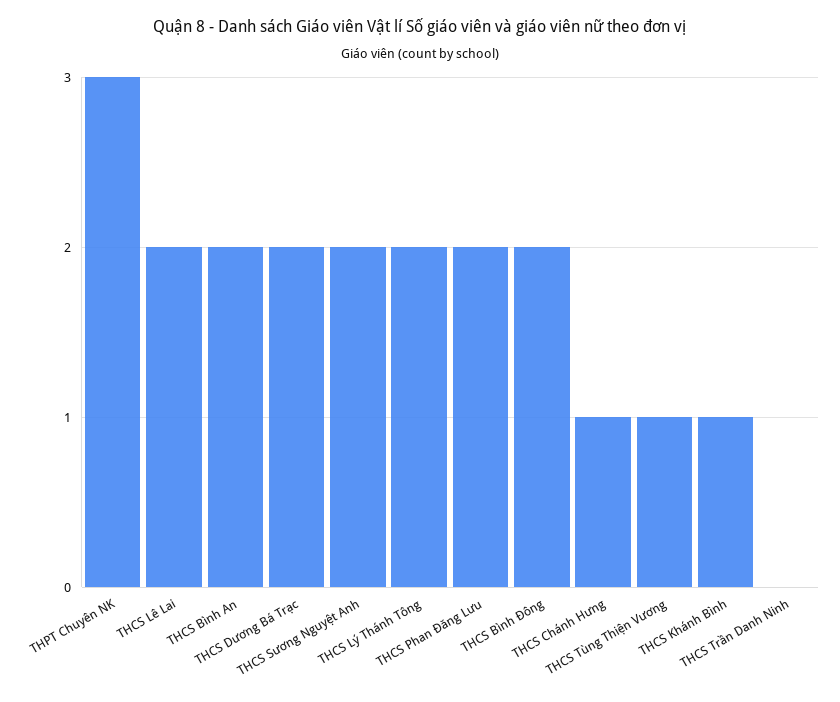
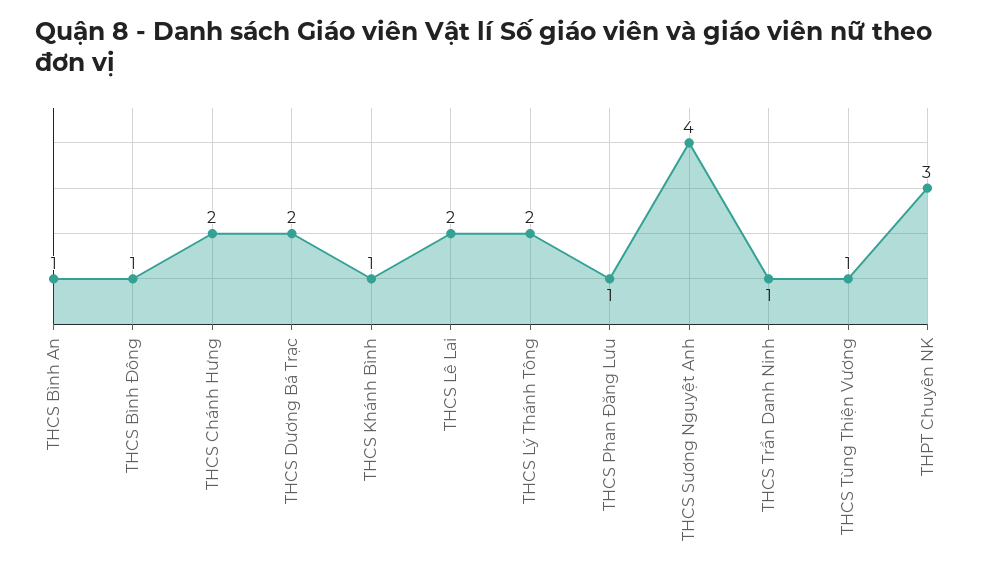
THCS Bình An: 2 -> 1
THCS Sương Nguyệt Anh: 2 -> 4
THCS Phan Đăng Lưu: 2 -> 1
THCS Bình Đông: 2 -> 1
THCS Chánh Hưng: 1 -> 2
THCS Trần Danh Ninh: 0 -> 1

